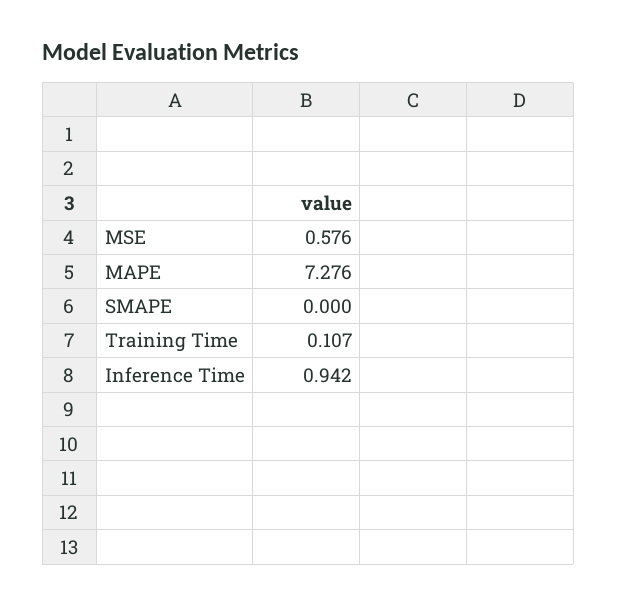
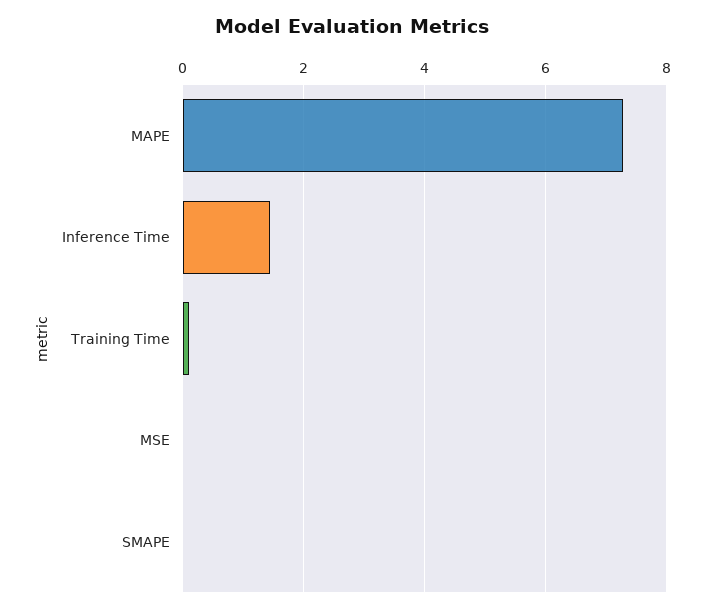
MSE: 0.576 -> 0
Inference Time: 0.942 -> 1.4

